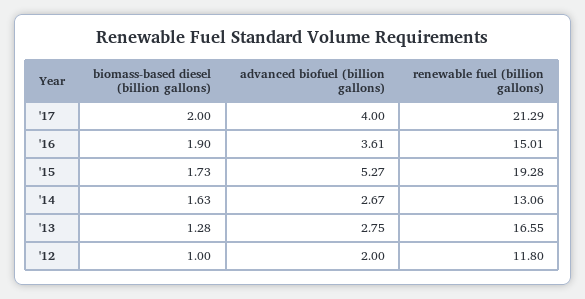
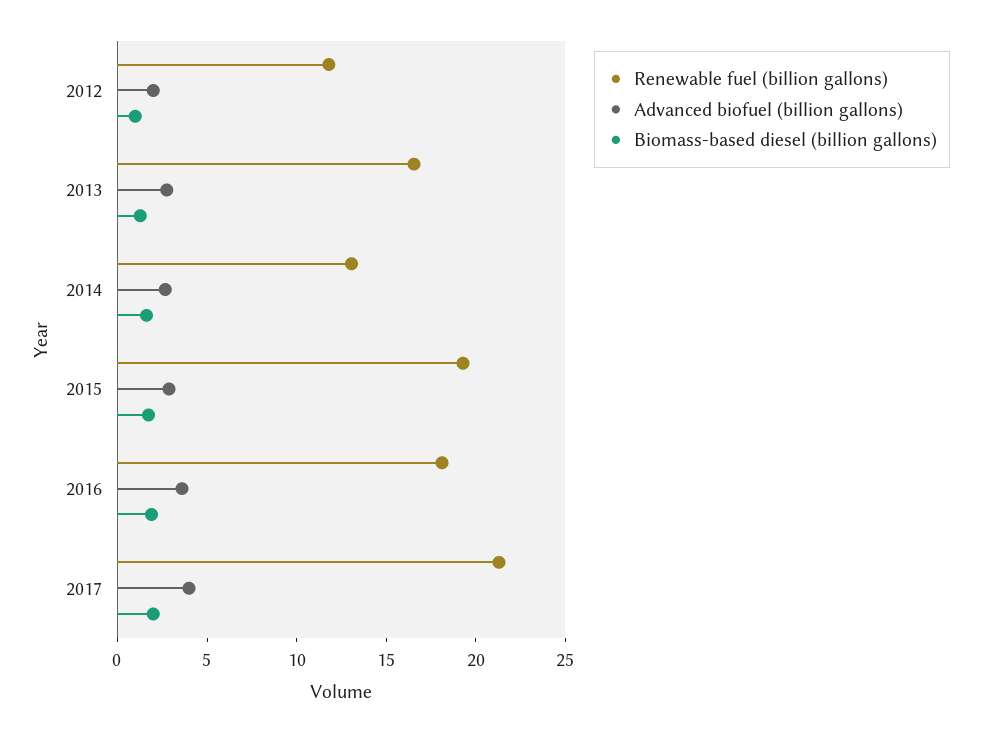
renewable fuel (billion gallons), '16: 15.01 -> 18
advanced biofuel (billion gallons), '15: 5.27 -> 3

